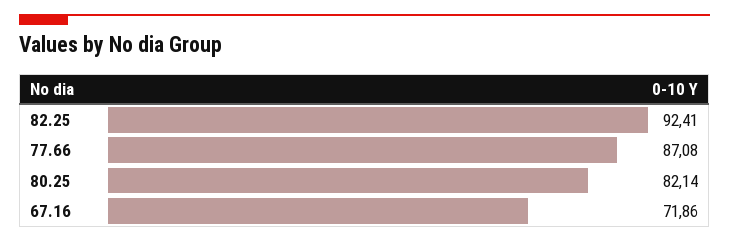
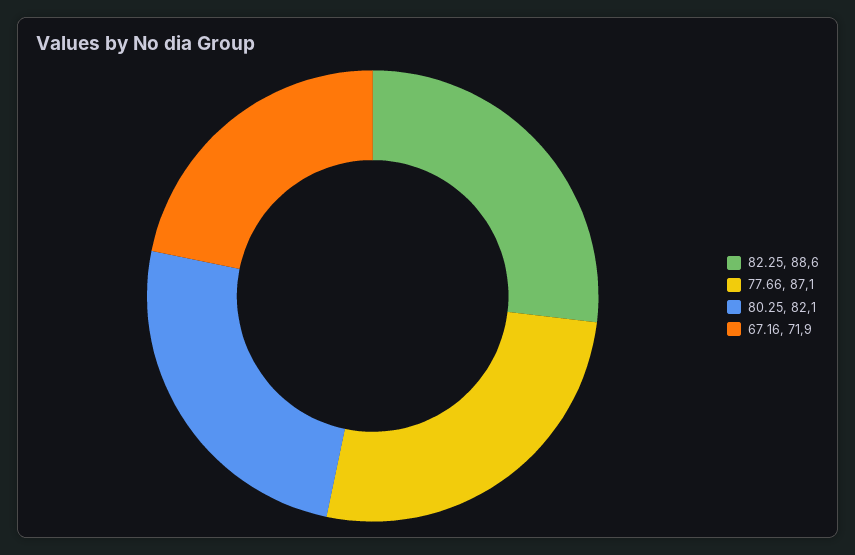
82.25: 92.41 -> 88.6

